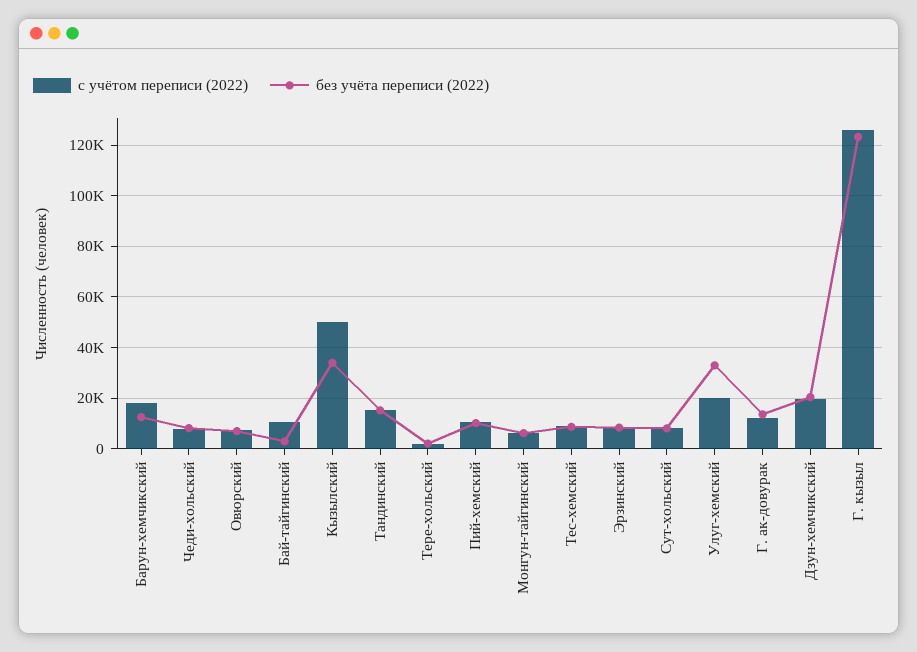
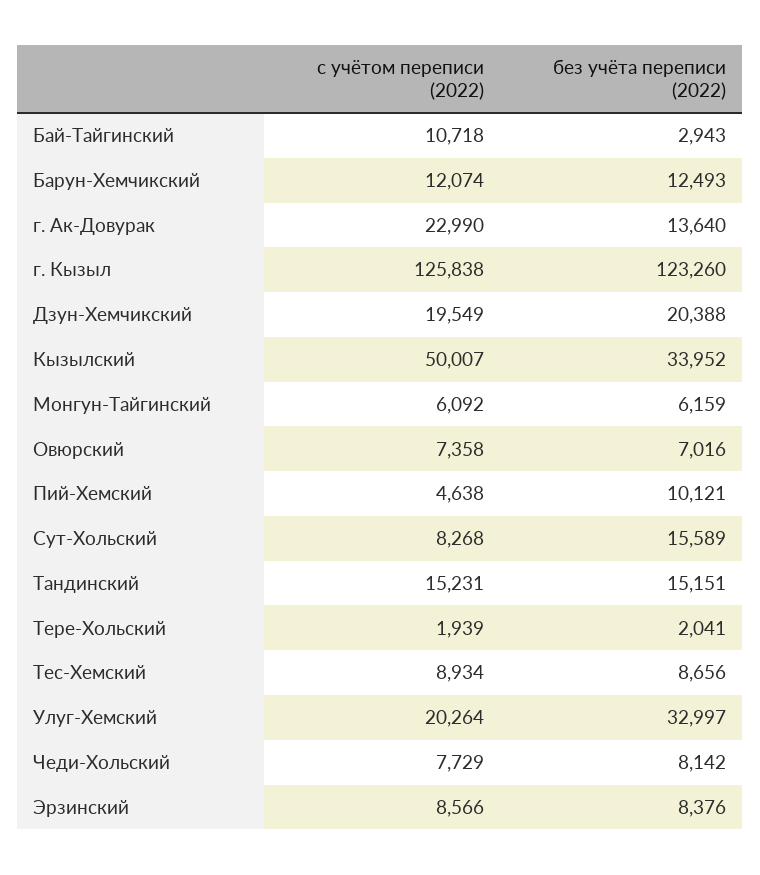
с учётом переписи (2022), Барун-хемчикский: 17500 -> 12074
с учётом переписи (2022), Пий-хемский: 10000 -> 4638
без учёта переписи (2022), Сут-хольский: 7500 -> 15589
с учётом переписи (2022), Г. ак-довурак: 12500 -> 22990

